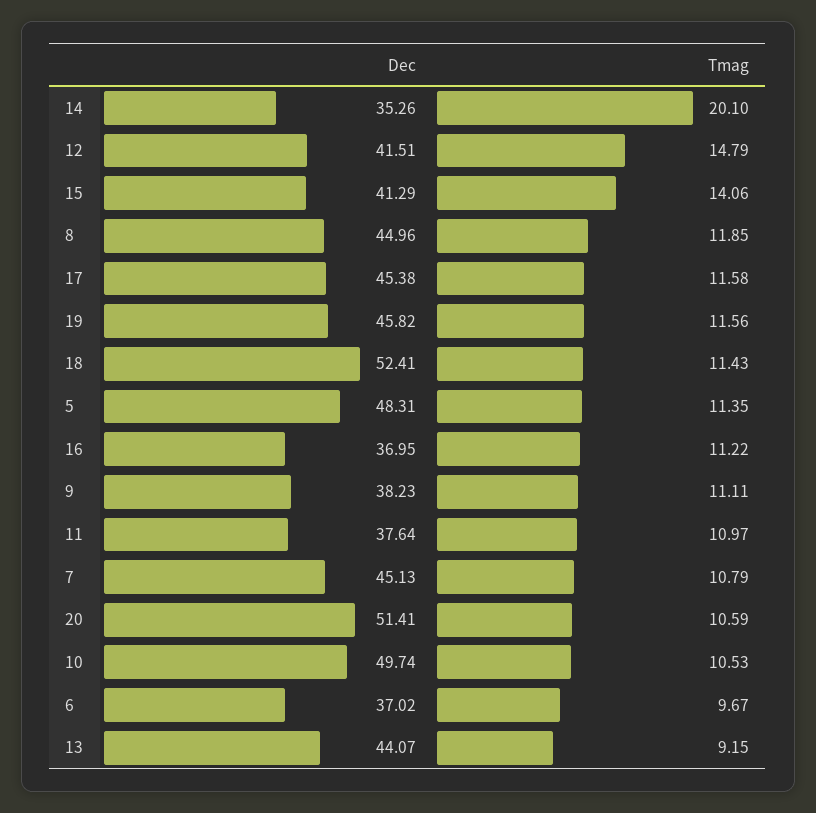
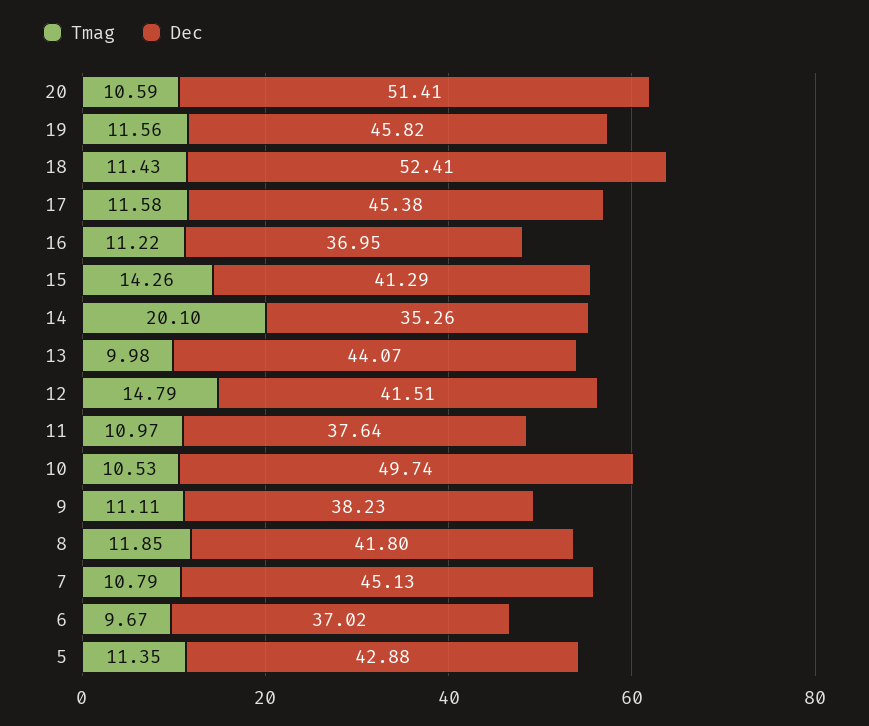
Tmag, 15: 14.06 -> 14.26
Dec, 8: 44.96 -> 41.8
Dec, 5: 48.31 -> 42.88
Tmag, 13: 9.15 -> 9.98

